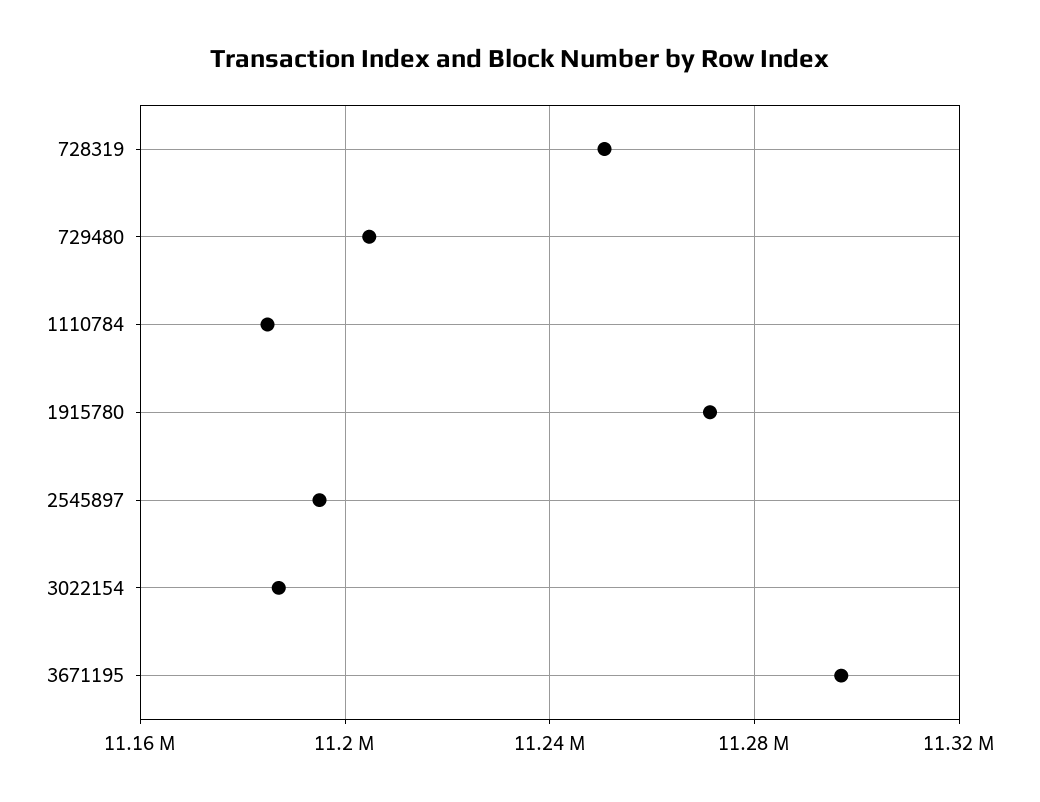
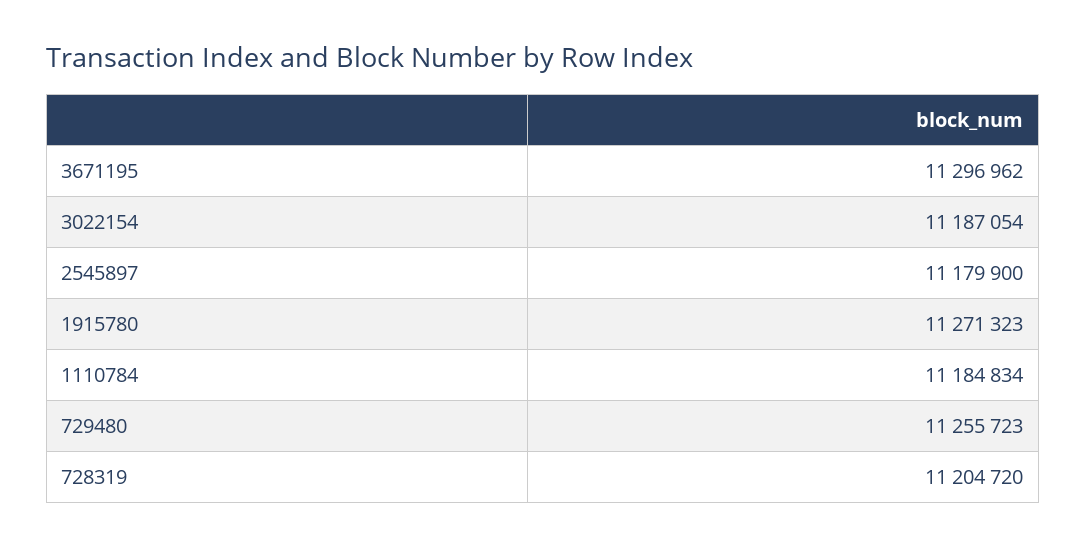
728319: 11250000 -> 11204720
729480: 11205000 -> 11255723
2545897: 11195000 -> 11179900

